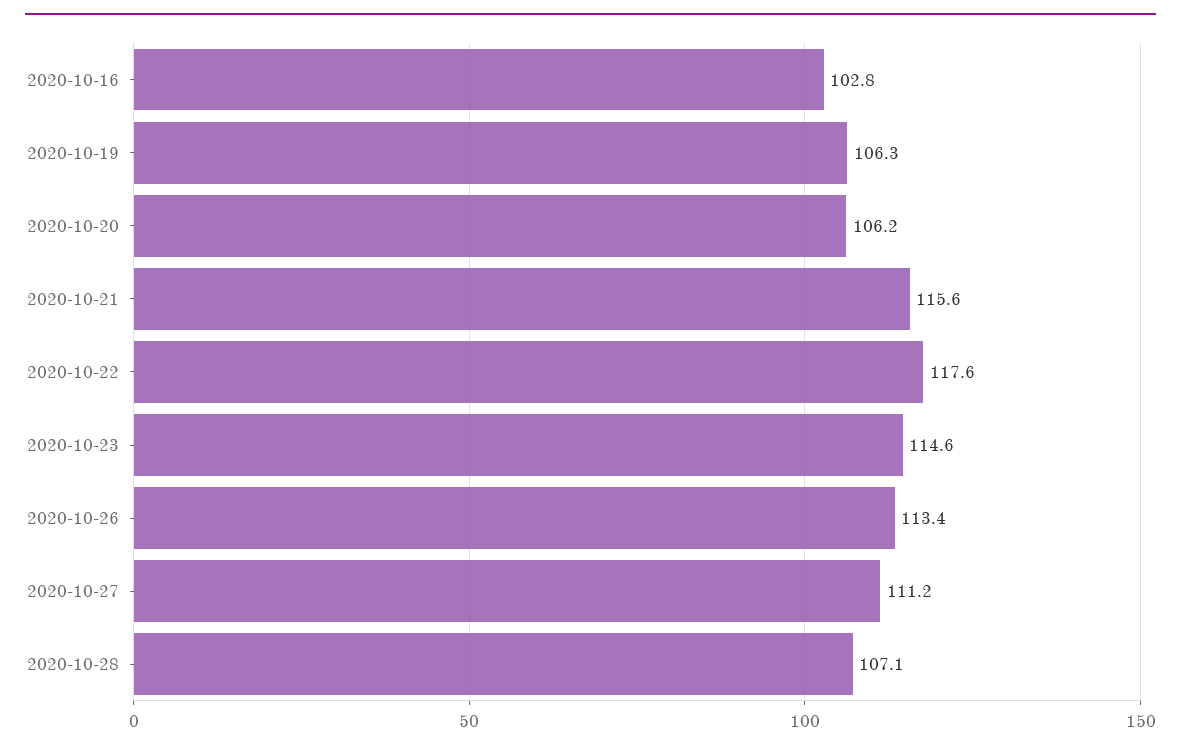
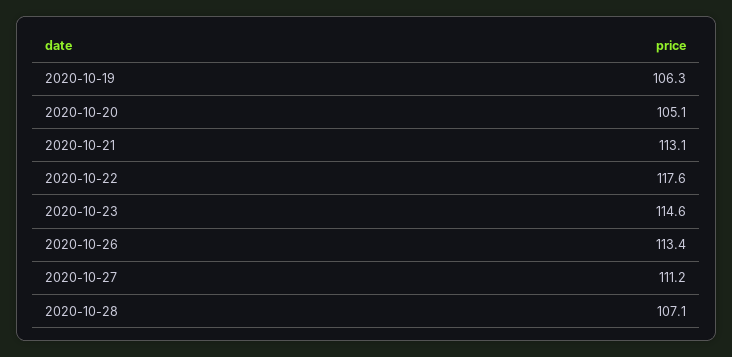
2020-10-16: 102.8 -> none
2020-10-20: 106.2 -> 105.1
2020-10-21: 115.6 -> 113.1

